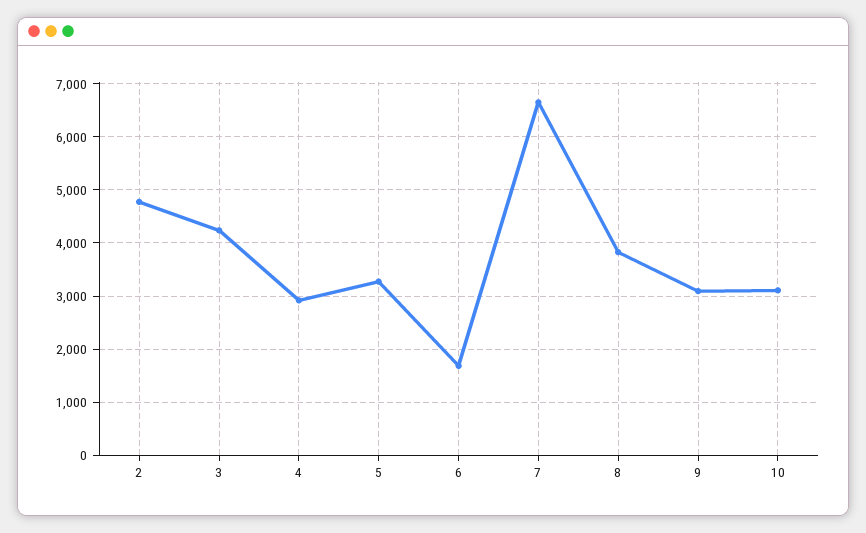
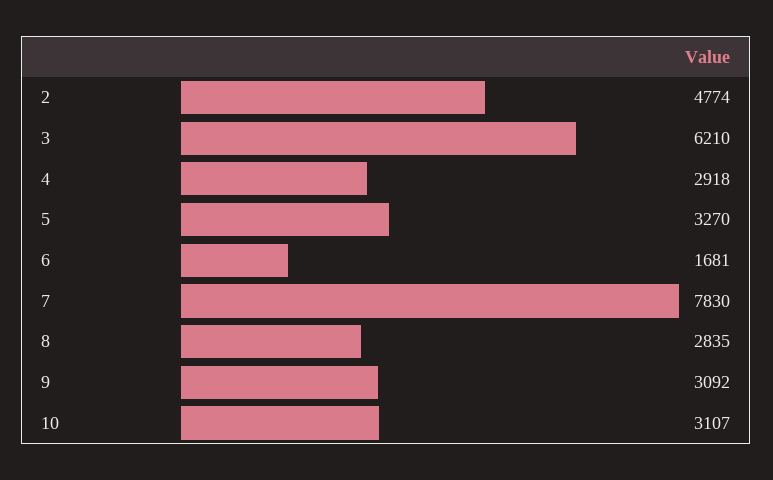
3: 4200 -> 6210
7: 6600 -> 7830
8: 3800 -> 2835

